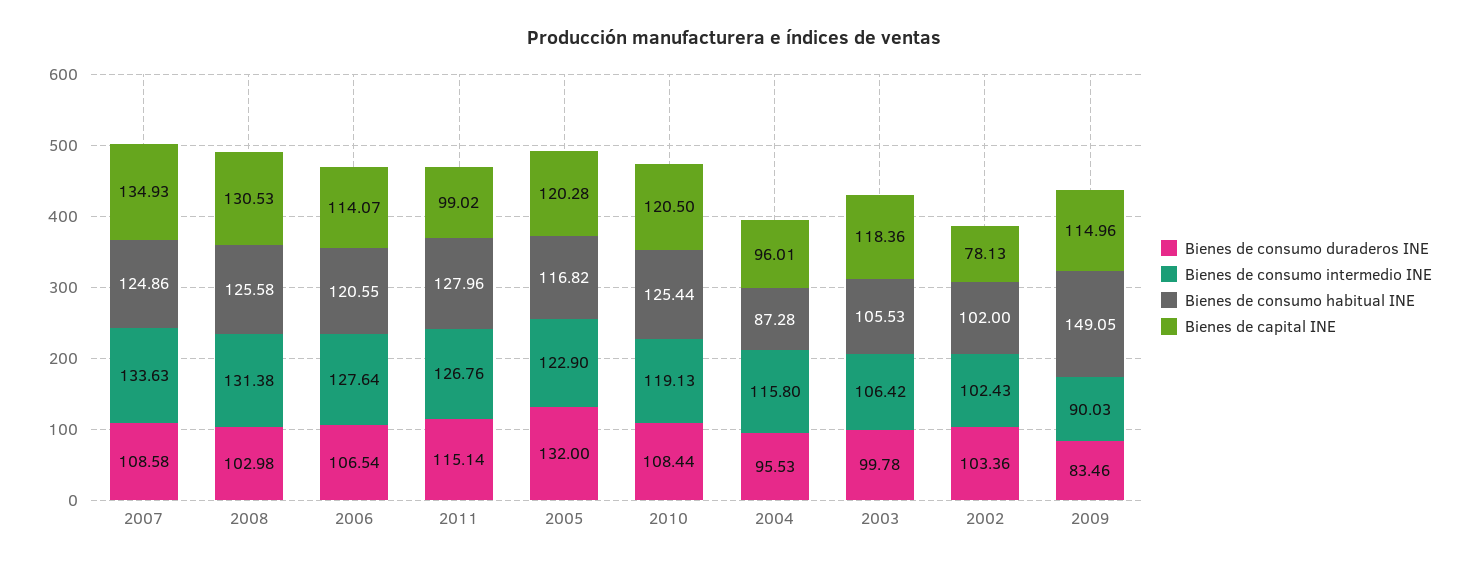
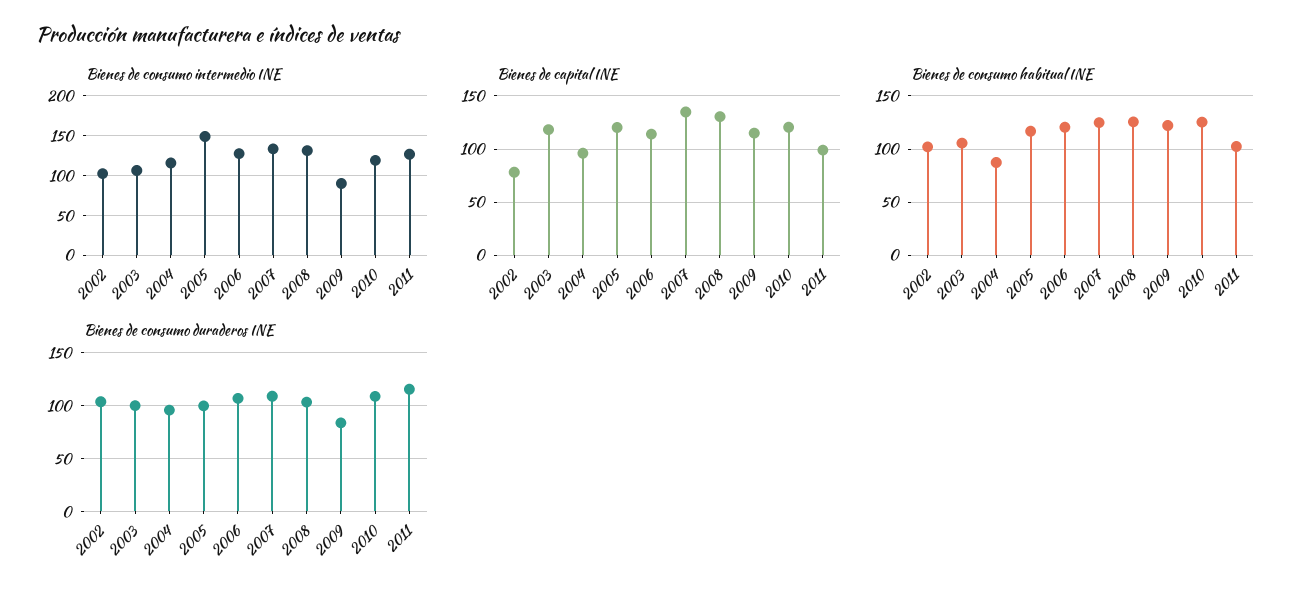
Bienes de consumo habitual INE, 2011: 127.96 -> 100
Bienes de consumo duraderos INE, 2005: 132 -> 100
Bienes de consumo intermedio INE, 2005: 122.9 -> 150
Bienes de consumo habitual INE, 2009: 149.05 -> 120

